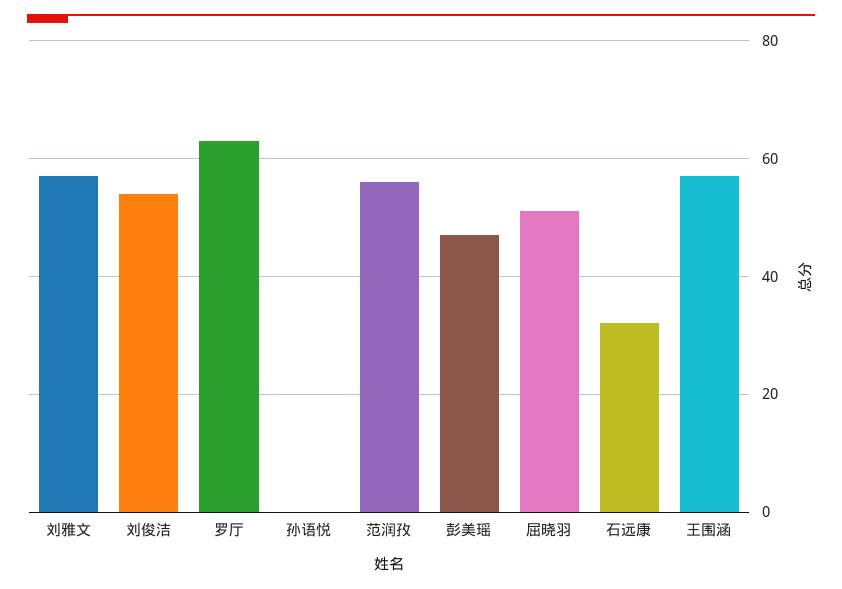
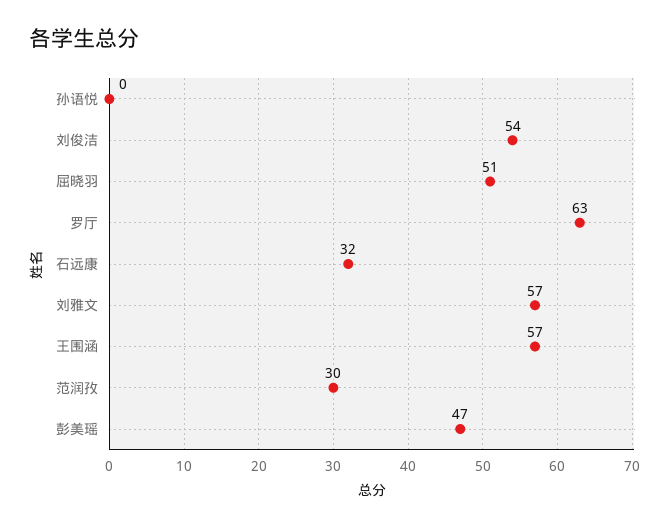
范润孜: 55 -> 30

